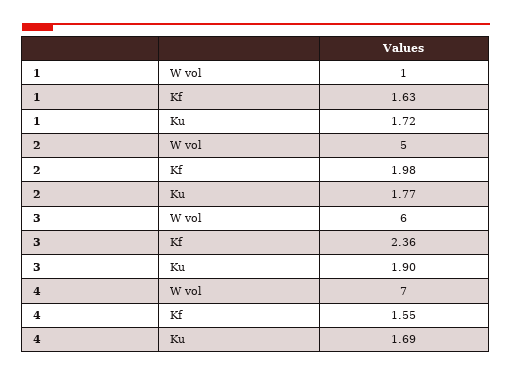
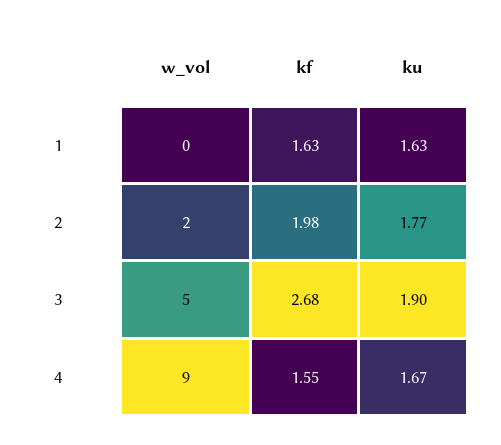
1, W vol: 1 -> 0
1, Ku: 1.72 -> 1.63
2, W vol: 5 -> 2
3, W vol: 6 -> 5
3, Kf: 2.36 -> 2.68
4, W vol: 7 -> 9
4, Ku: 1.69 -> 1.67

